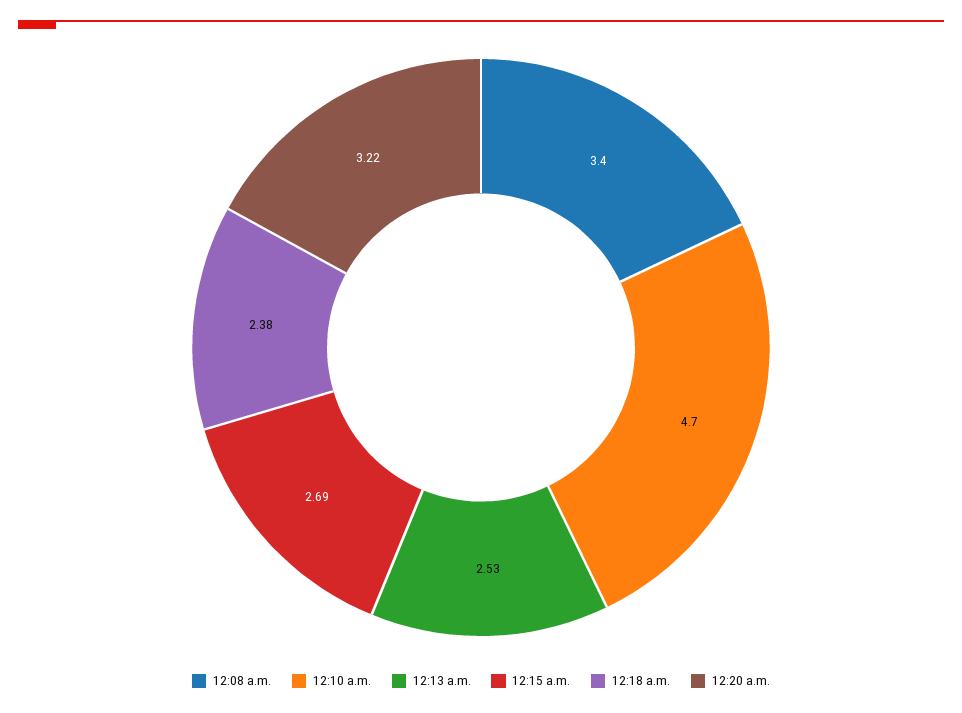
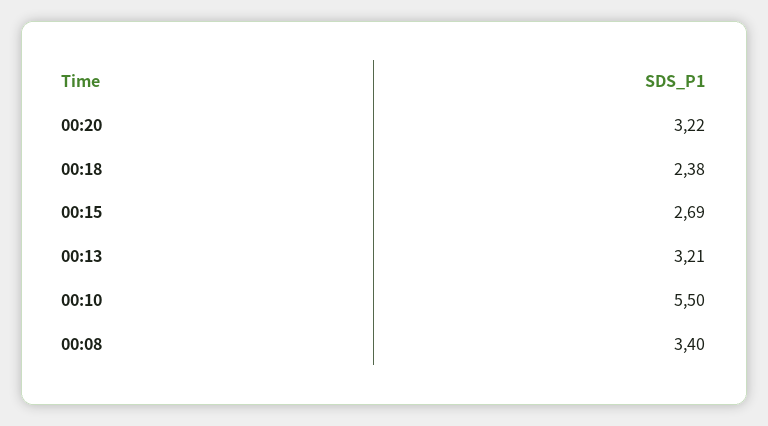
12:10 a.m.: 4.7 -> 5.5
12:13 a.m.: 2.53 -> 3.21

